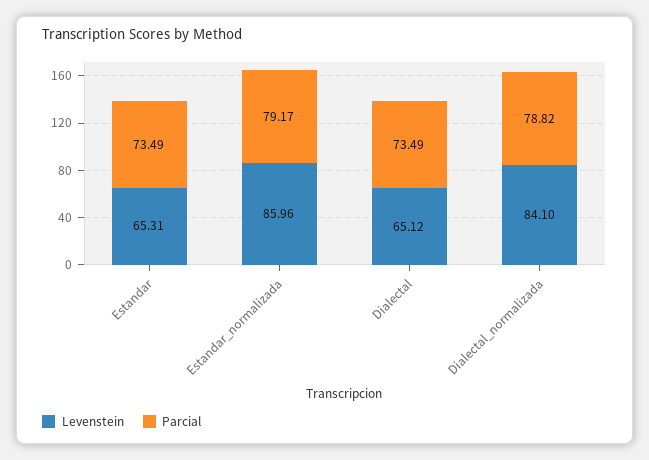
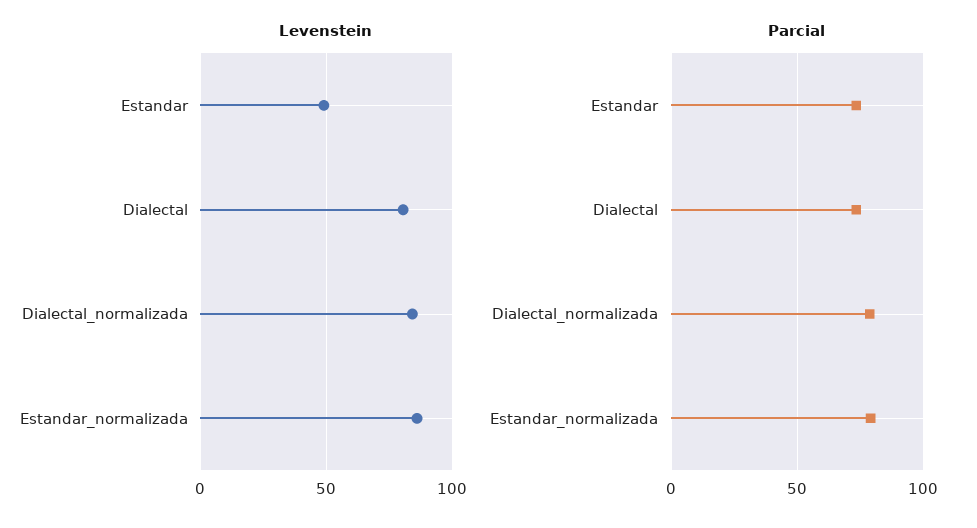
Levenstein, Estandar: 65.31 -> 50
Levenstein, Dialectal: 65.12 -> 80

